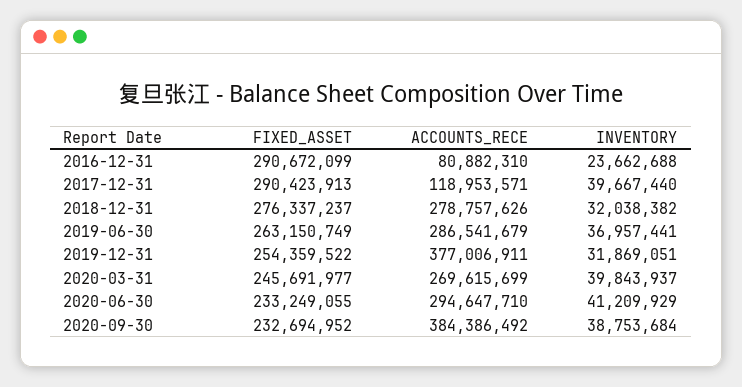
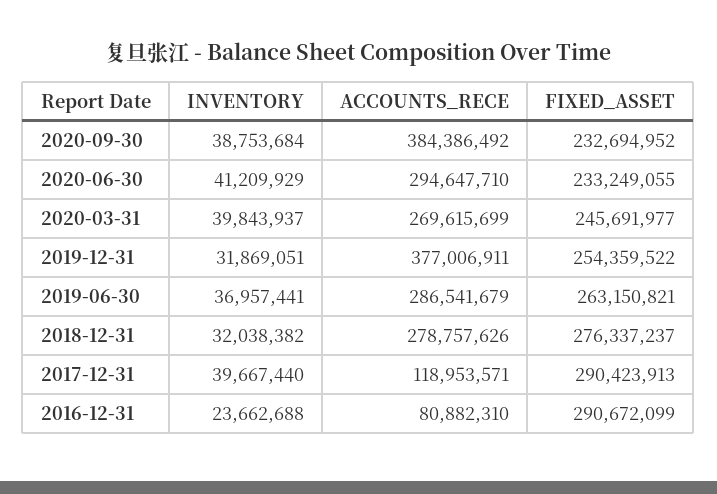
FIXED_ASSET, 2019-06-30: 263150749 -> 263150821

